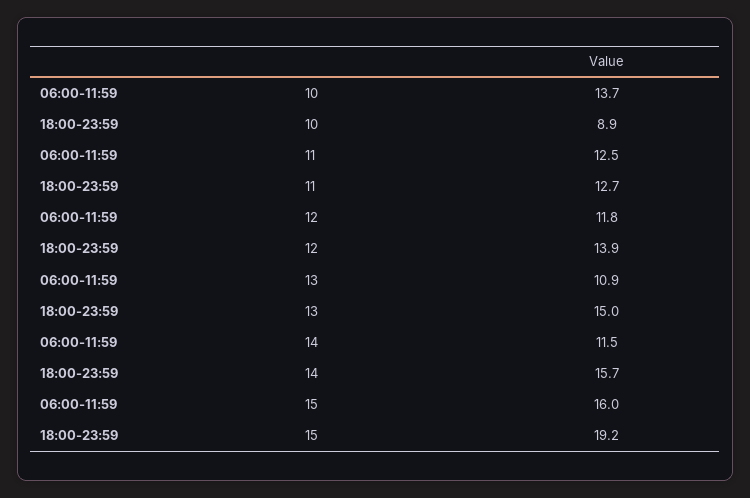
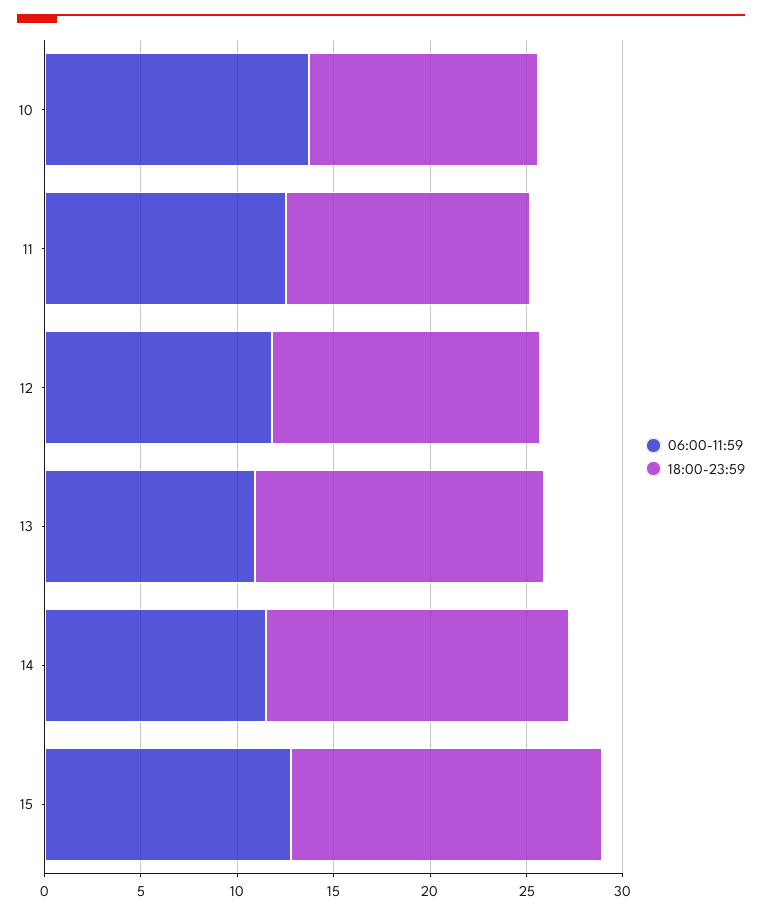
18:00-23:59, 10: 8.9 -> 12
06:00-11:59, 15: 16 -> 13
18:00-23:59, 15: 19.2 -> 16

